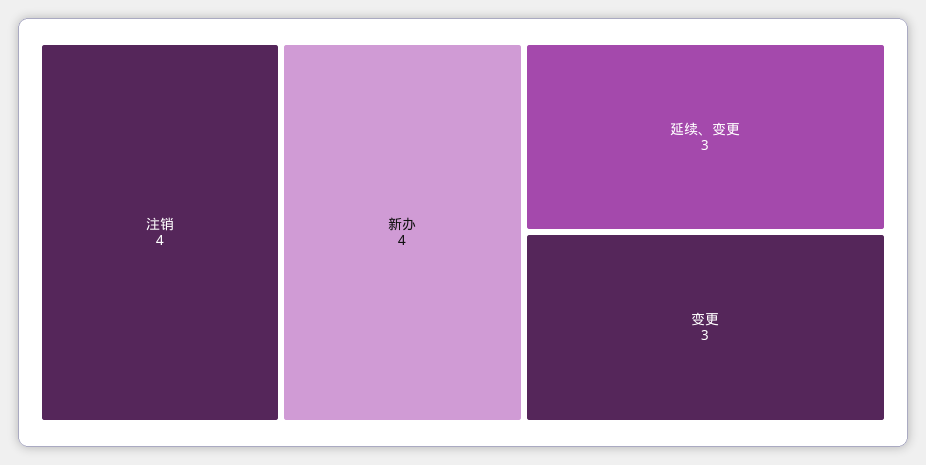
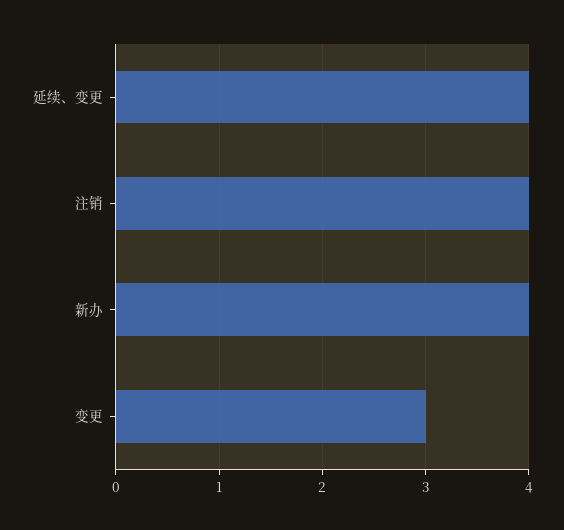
延续、变更: 3 -> 4

